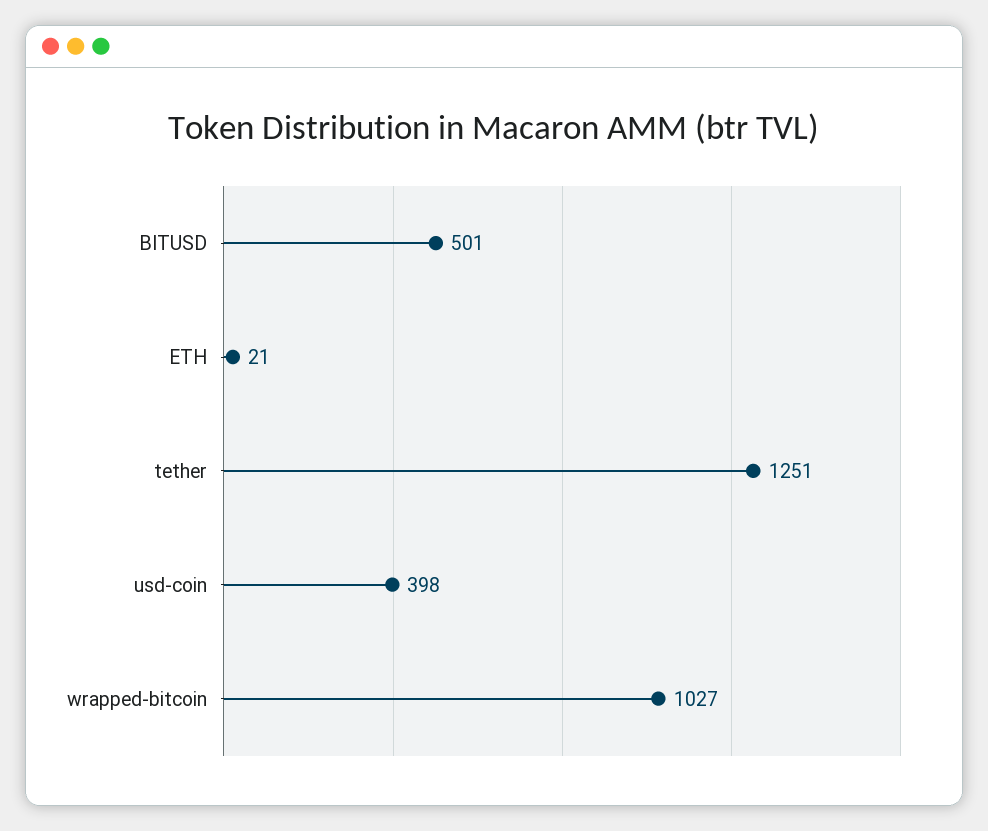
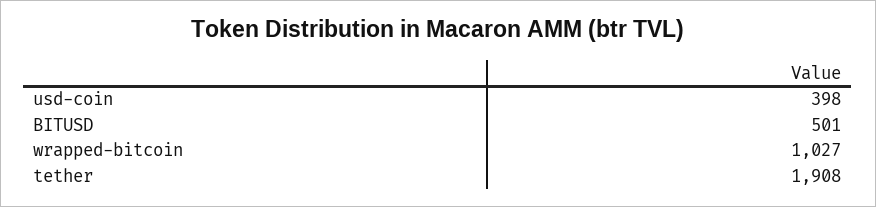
ETH: 21 -> none
tether: 1251 -> 1908

